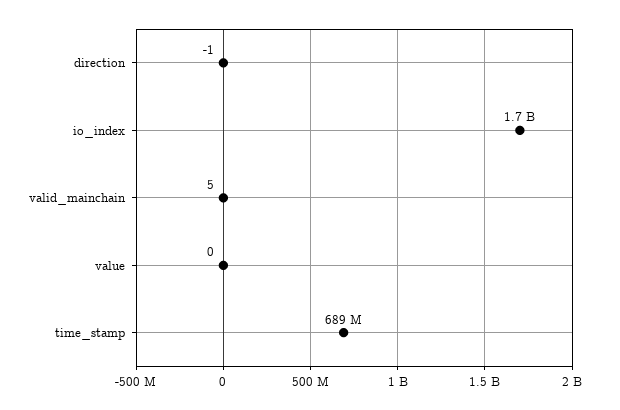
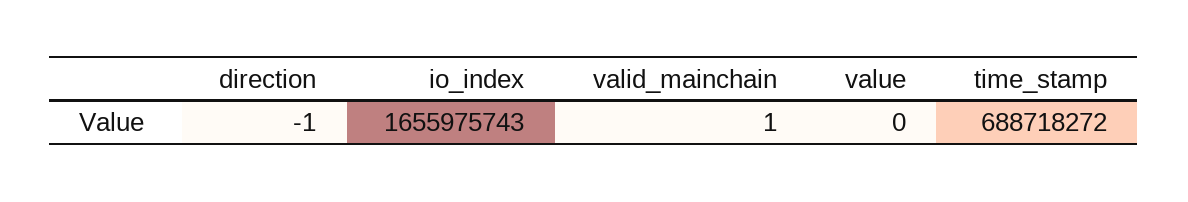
valid_mainchain: 5 -> 1

